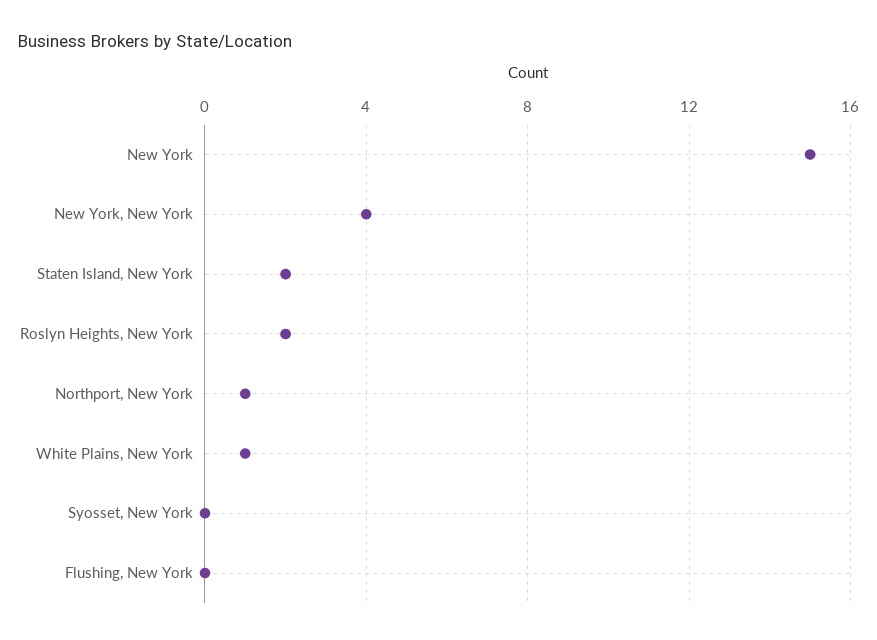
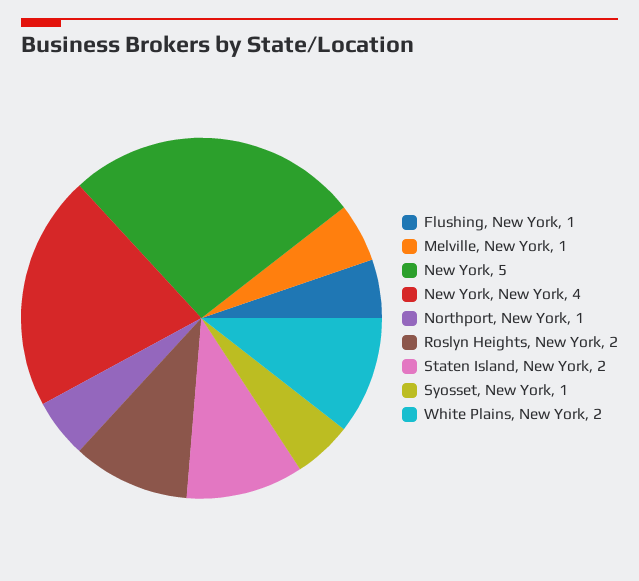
New York: 15 -> 5
White Plains, New York: 1 -> 2
Syosset, New York: 0 -> 1
Flushing, New York: 0 -> 1
Melville, New York: none -> 1

